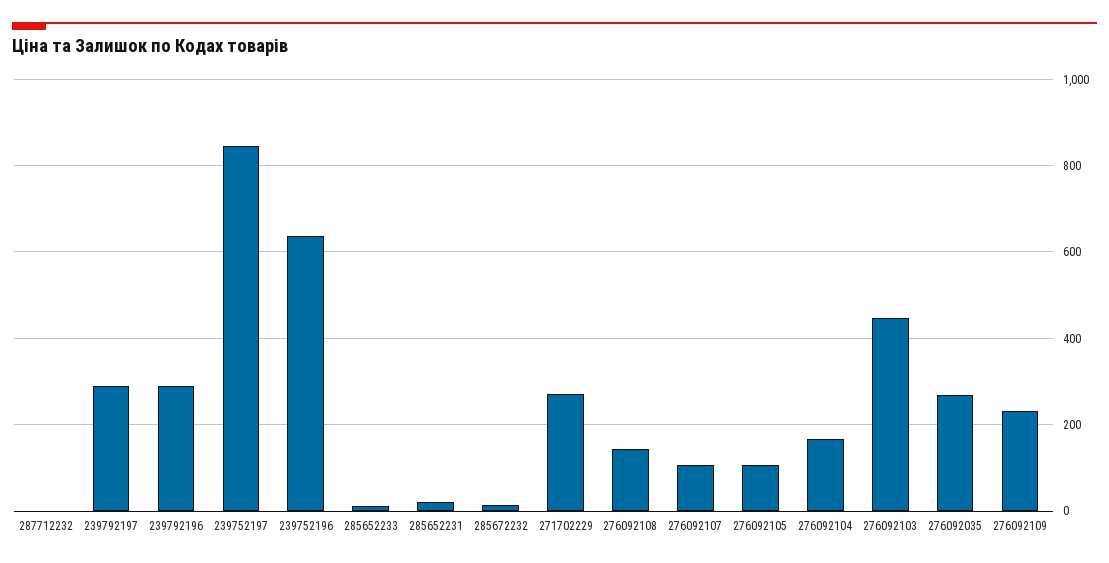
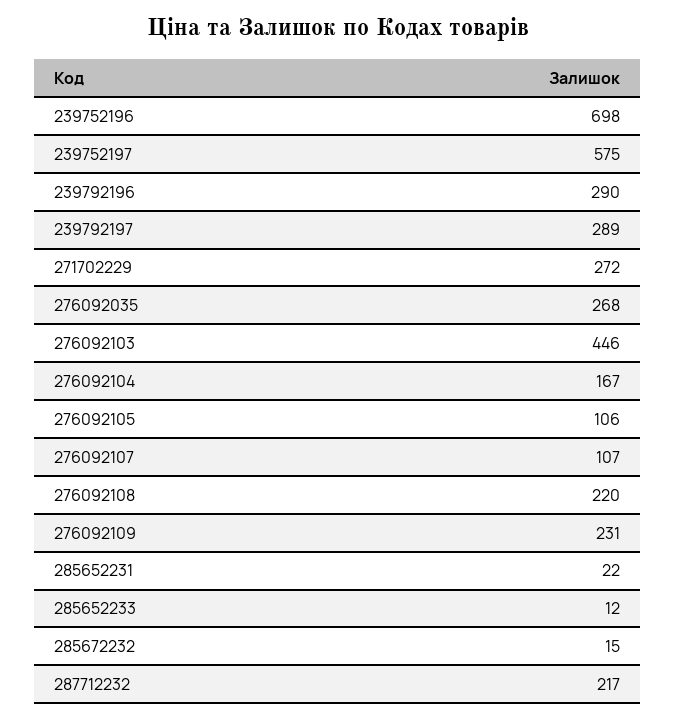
287712232: 0 -> 217
239752197: 840 -> 575
239752196: 640 -> 698
276092108: 140 -> 220

